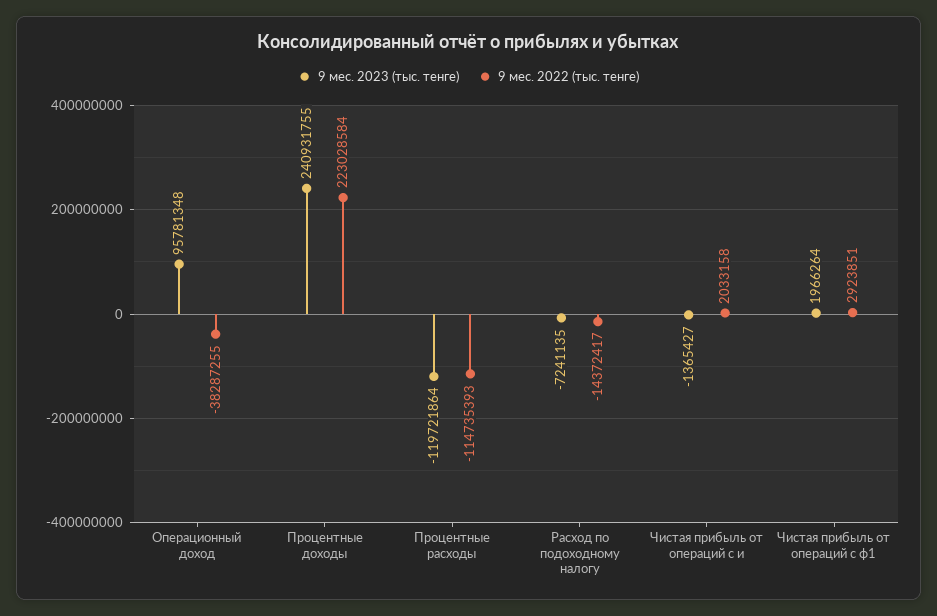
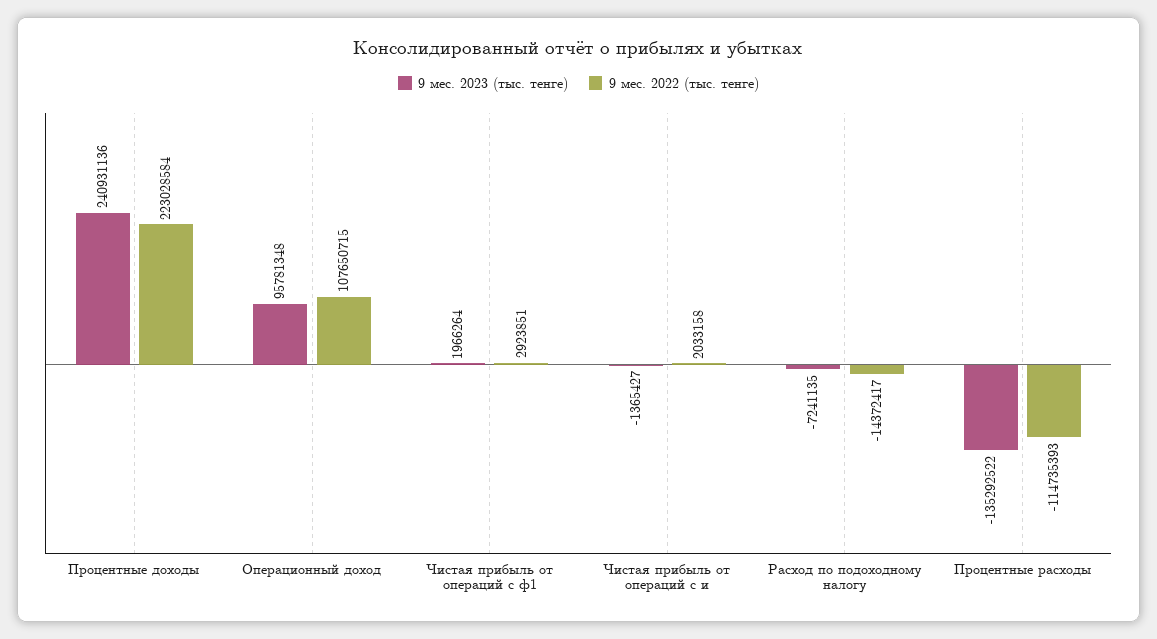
9 мес. 2022 (тыс. тенге), Операционный доход: -38287255 -> 107650715
9 мес. 2023 (тыс. тенге), Процентные доходы: 240931755 -> 240931136
9 мес. 2023 (тыс. тенге), Процентные расходы: -119721864 -> -135292522

